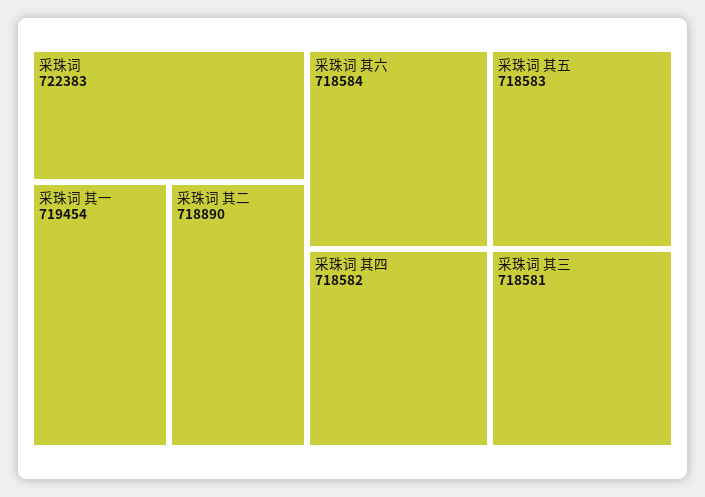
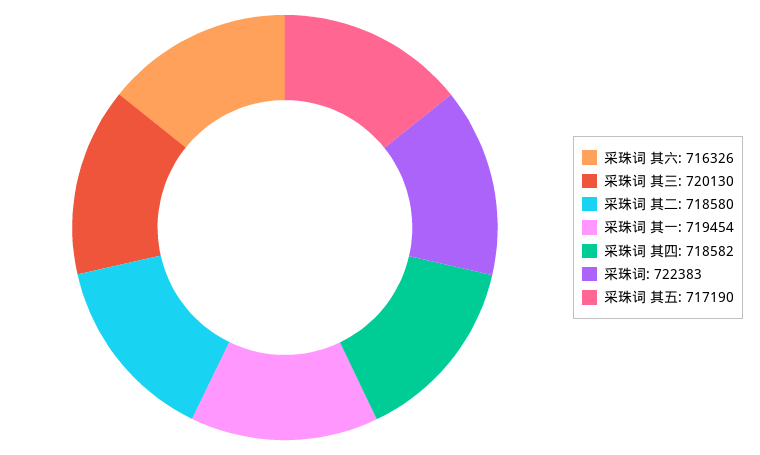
采珠词 其二: 718890 -> 718580
采珠词 其六: 718584 -> 716326
采珠词 其五: 718583 -> 717190
采珠词 其三: 718581 -> 720130

